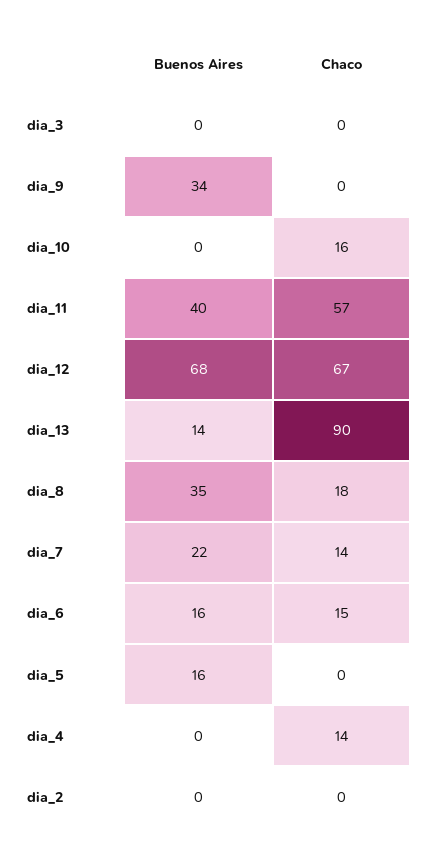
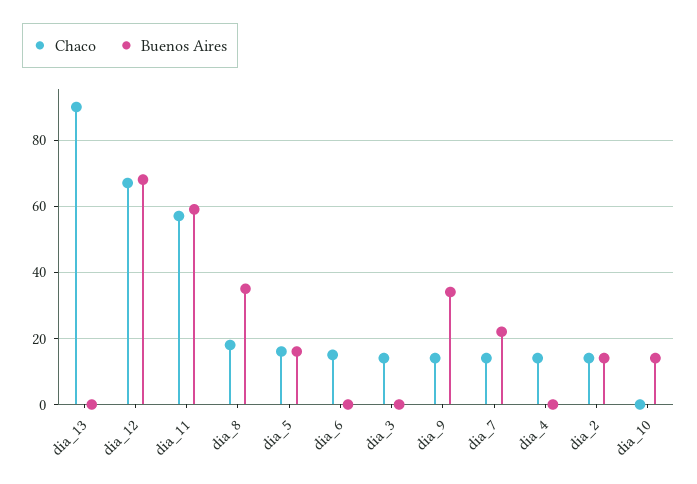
Chaco, dia_3: 0 -> 15
Chaco, dia_9: 0 -> 15
Buenos Aires, dia_10: 0 -> 15
Chaco, dia_10: 16 -> 0
Buenos Aires, dia_11: 40 -> 60
Buenos Aires, dia_13: 14 -> 0
Buenos Aires, dia_6: 16 -> 0
Chaco, dia_5: 0 -> 15
Buenos Aires, dia_2: 0 -> 15
Chaco, dia_2: 0 -> 15

